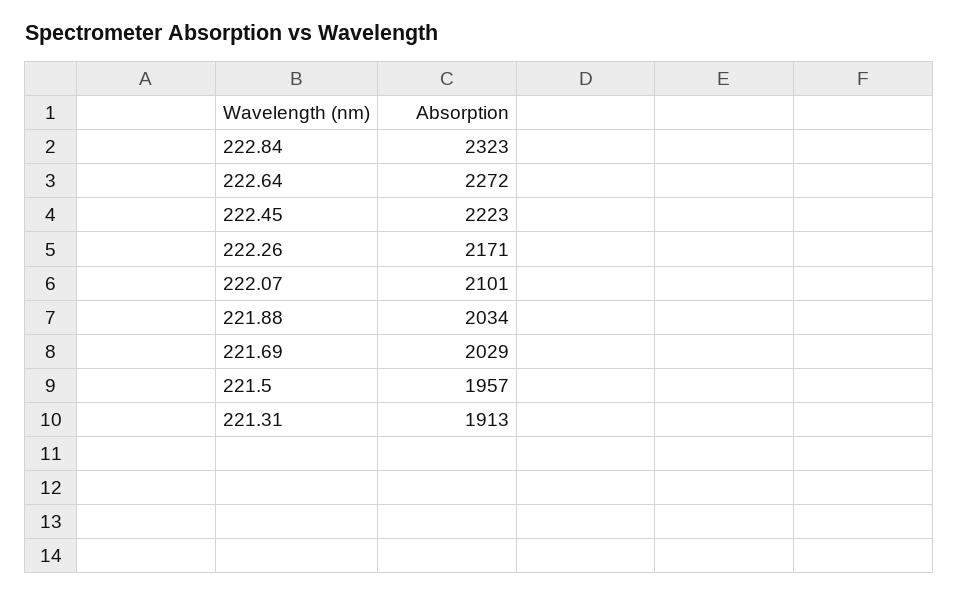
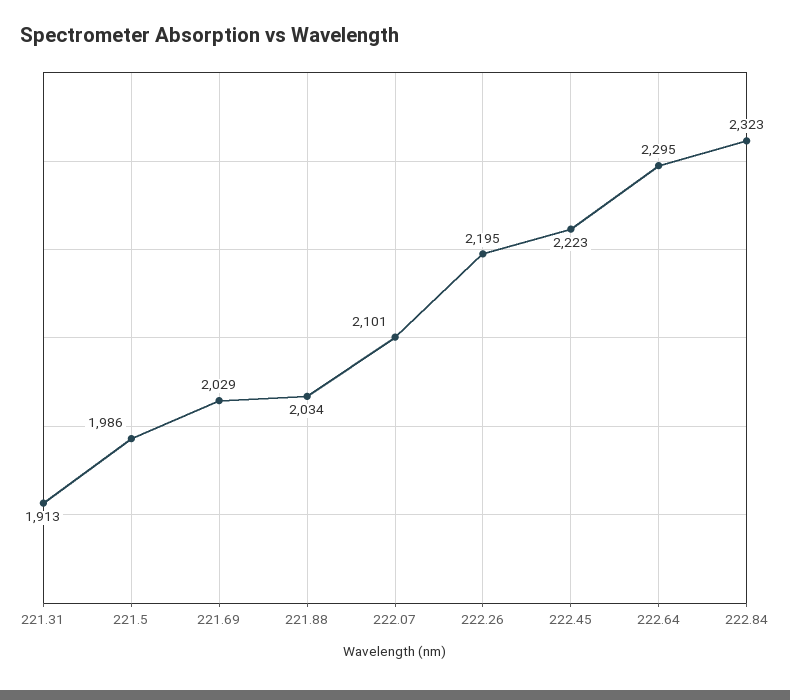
222.64: 2272 -> 2295
222.26: 2171 -> 2195
221.5: 1957 -> 1986

